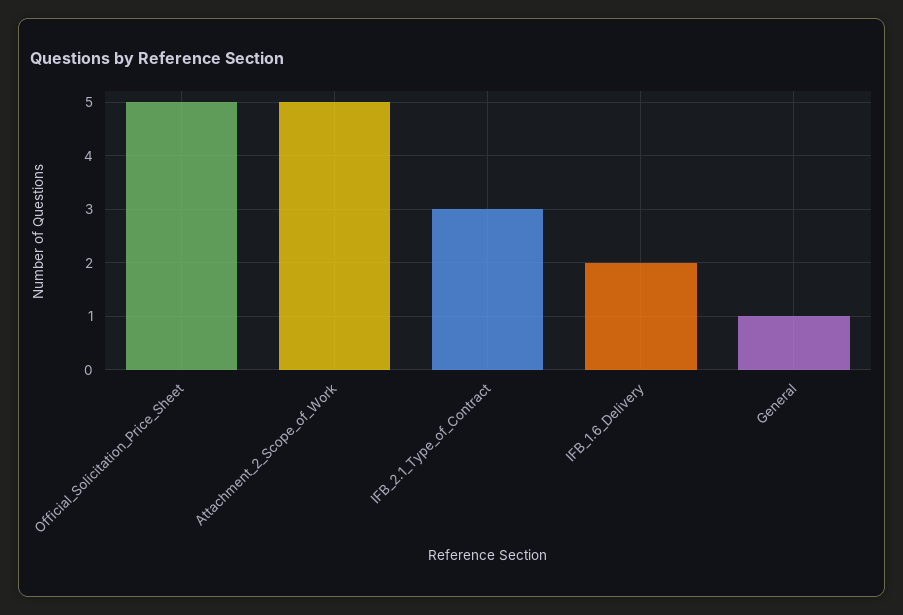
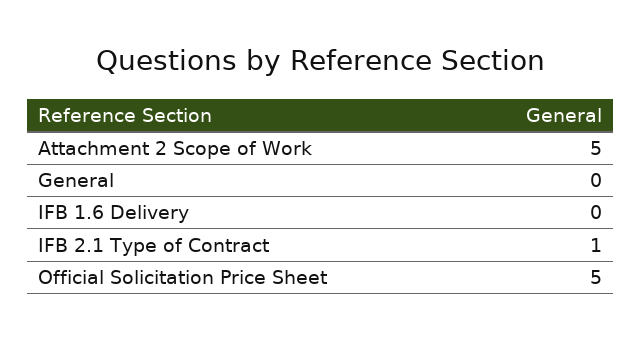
IFB_2.1_Type_of_Contract: 3 -> 1
IFB_1.6_Delivery: 2 -> 0
General: 1 -> 0

